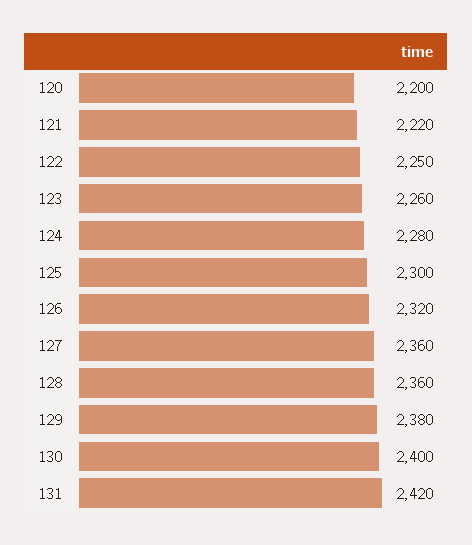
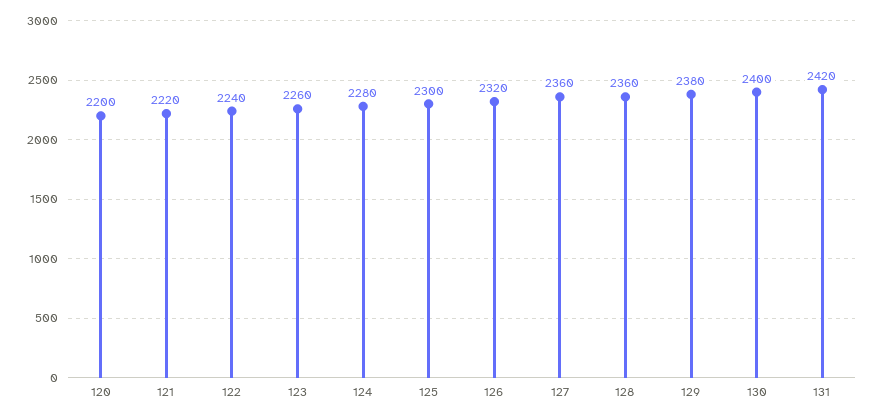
122: 2250 -> 2240

